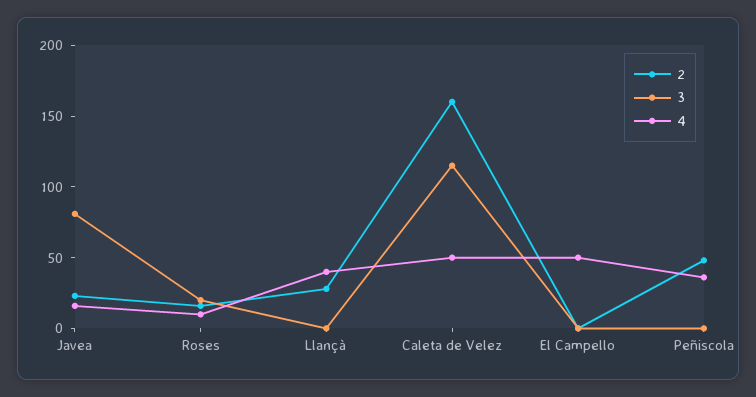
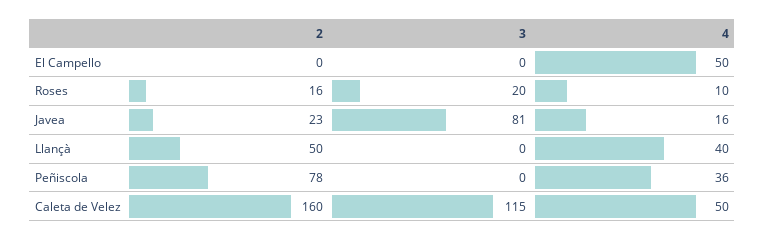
2, Llançà: 30 -> 50
2, Peñiscola: 50 -> 78

